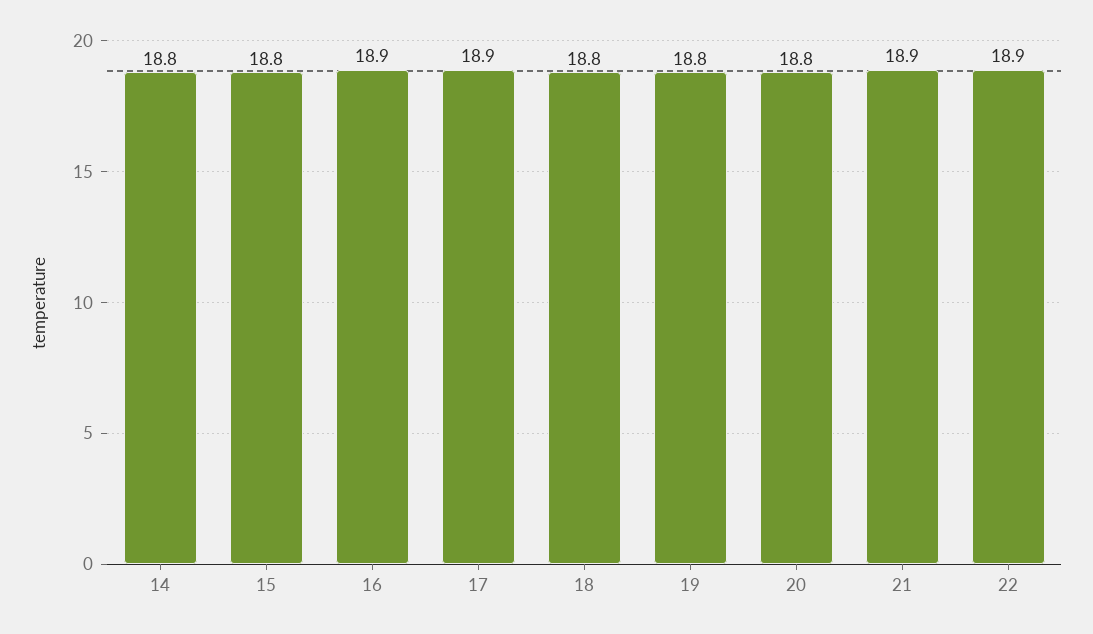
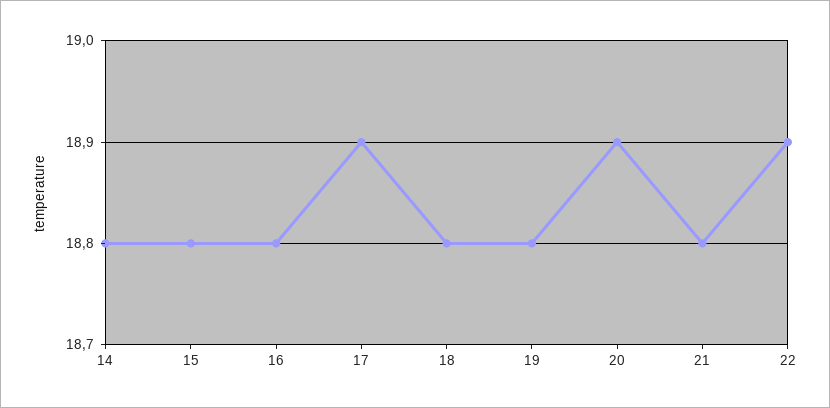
16: 18.9 -> 18.8
20: 18.8 -> 18.9
21: 18.9 -> 18.8

